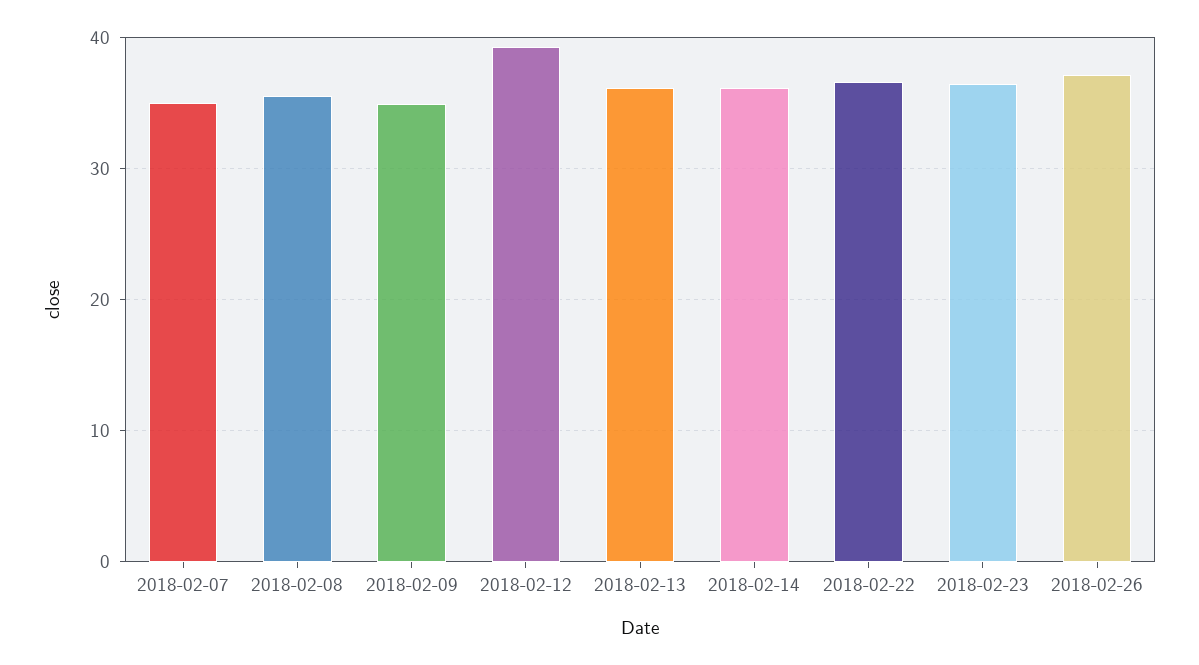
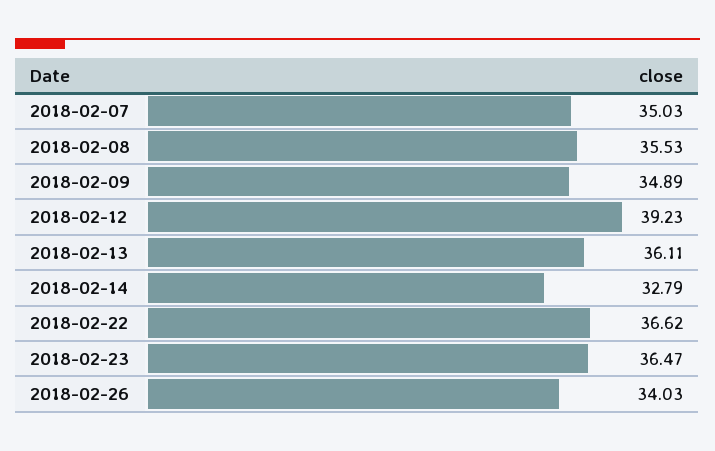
2018-02-14: 36 -> 32.79
2018-02-26: 37 -> 34.03

